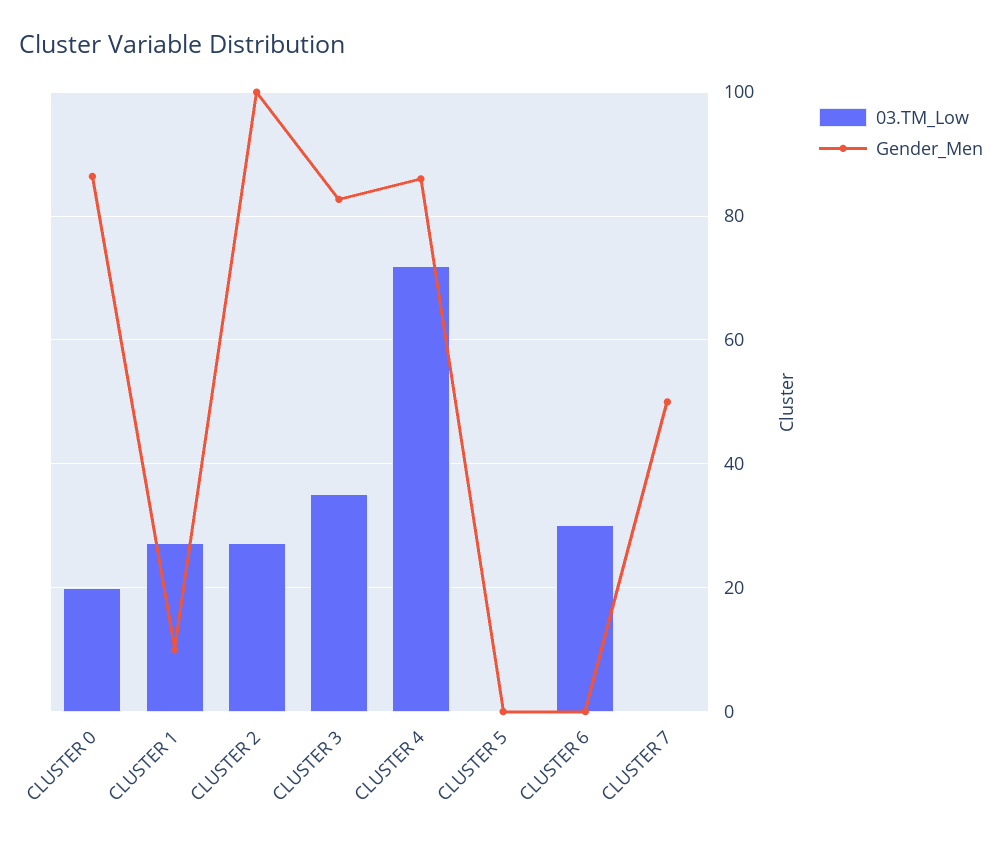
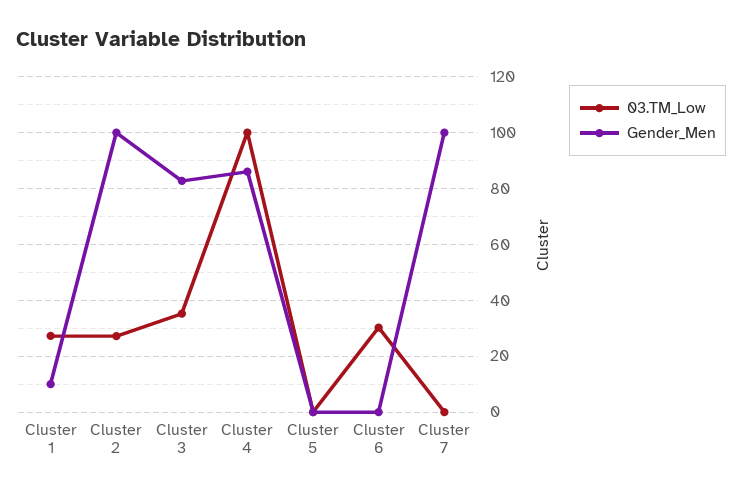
03.TM_Low, CLUSTER 0: 20 -> none
Gender_Men, CLUSTER 0: 86 -> none
03.TM_Low, CLUSTER 4: 72 -> 100
Gender_Men, CLUSTER 7: 50 -> 100

